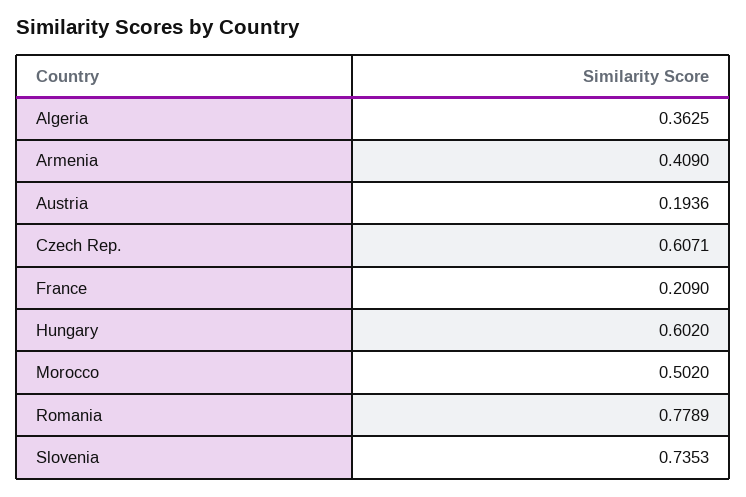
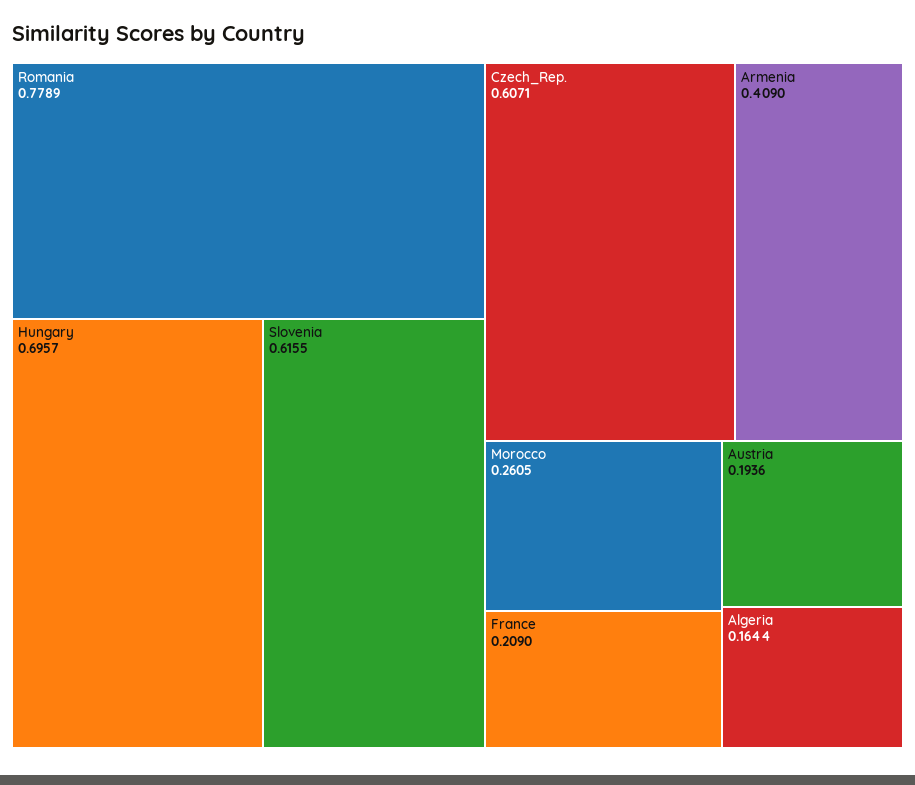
Algeria: 0.3625 -> 0.1644
Hungary: 0.602 -> 0.6957
Morocco: 0.502 -> 0.2605
Slovenia: 0.7353 -> 0.6155

